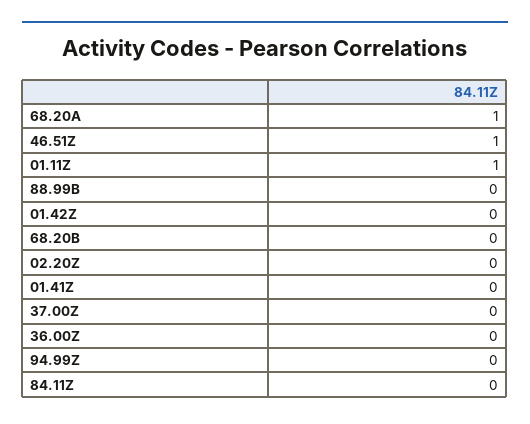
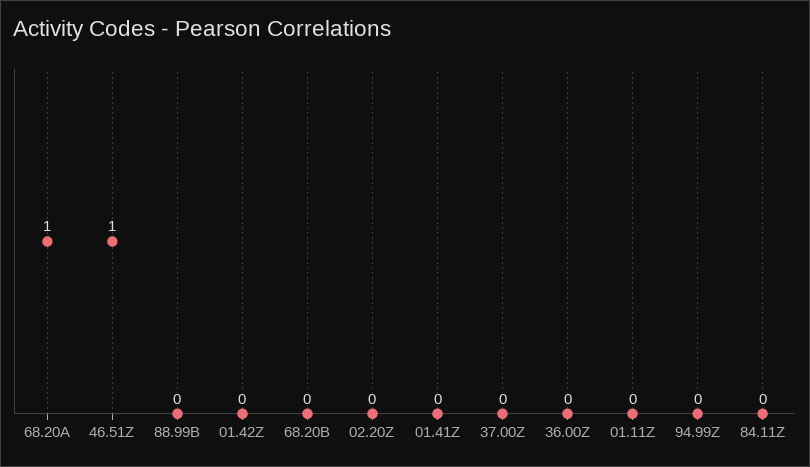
01.11Z: 1 -> 0

